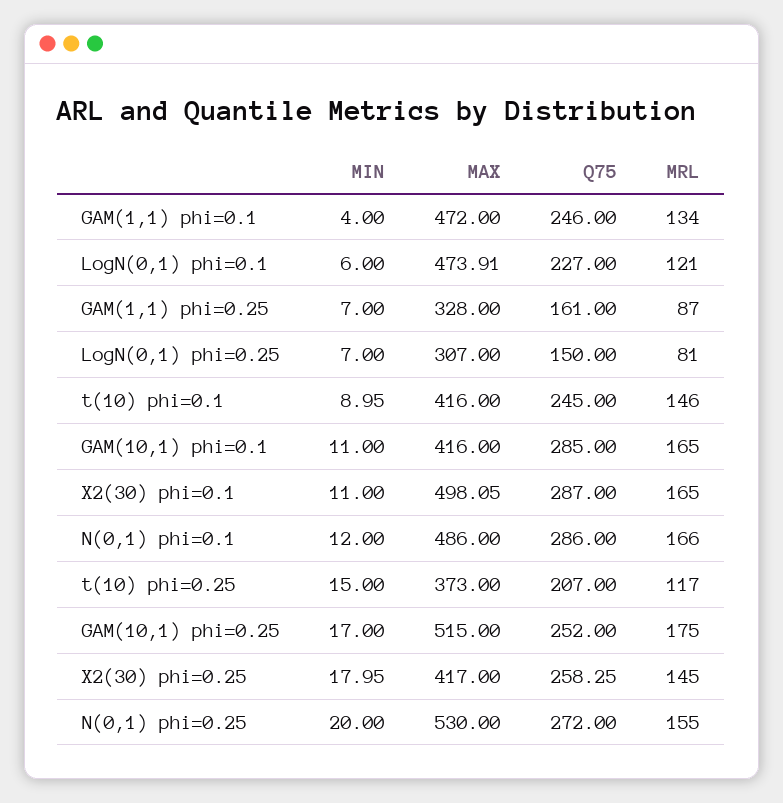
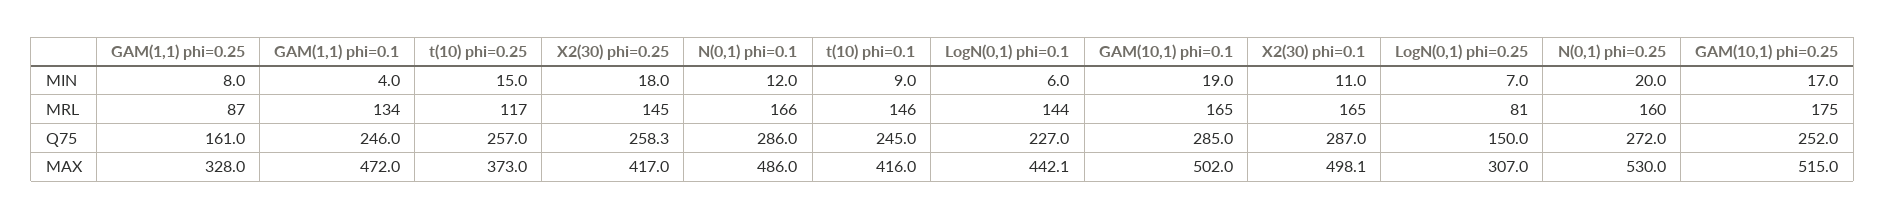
MAX, LogN(0,1) phi=0.1: 473.91 -> 442.1
MRL, LogN(0,1) phi=0.1: 121 -> 144
MIN, GAM(1,1) phi=0.25: 7 -> 8
MIN, GAM(10,1) phi=0.1: 11 -> 19
MAX, GAM(10,1) phi=0.1: 416 -> 502
Q75, t(10) phi=0.25: 207 -> 257
MRL, N(0,1) phi=0.25: 155 -> 160

